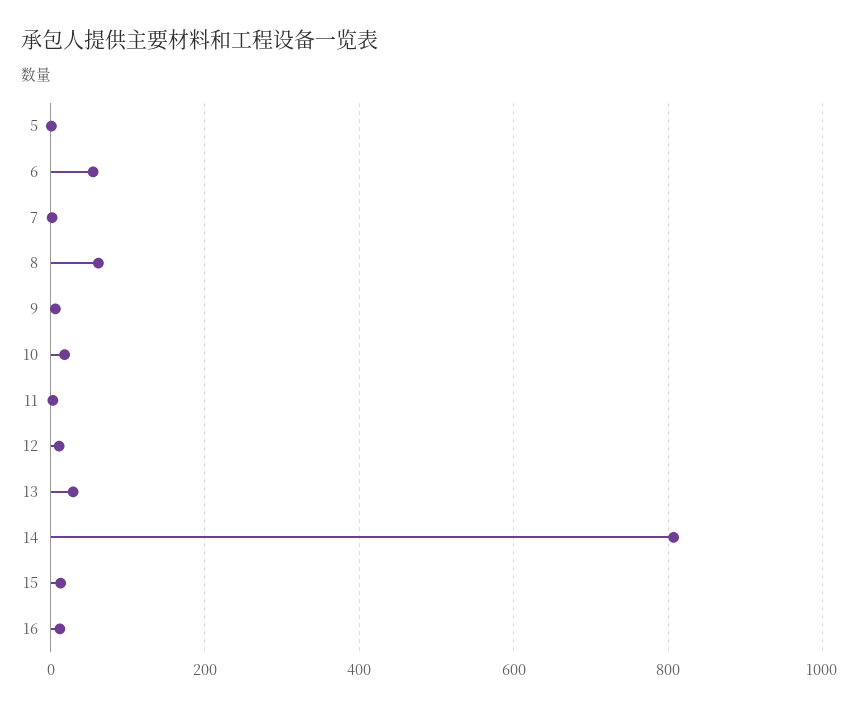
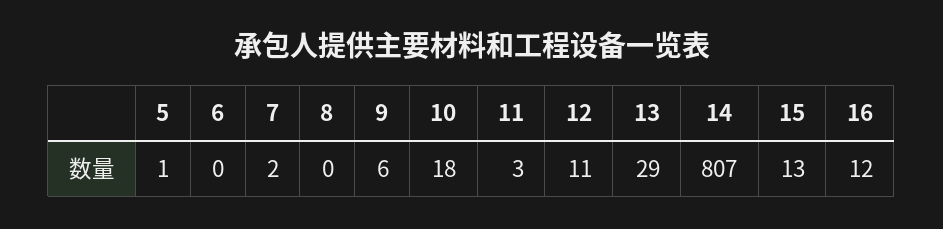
6: 60 -> 0
8: 60 -> 0

